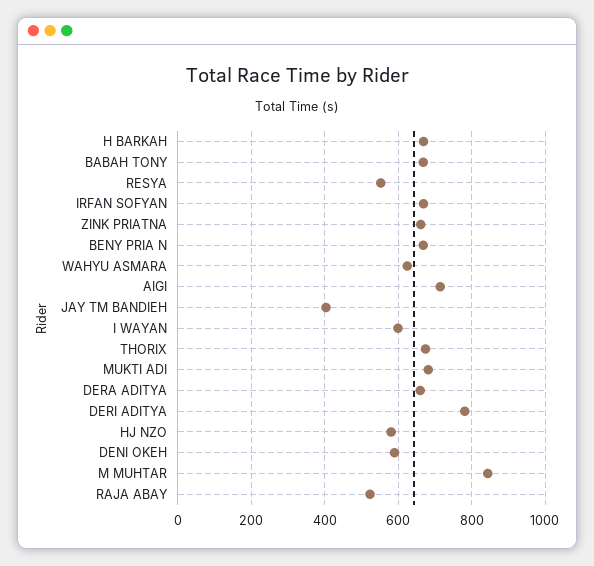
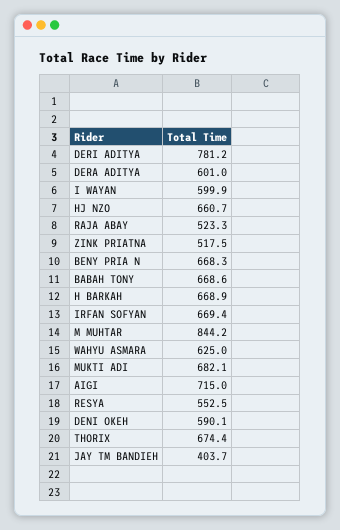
ZINK PRIATNA: 660 -> 517.5
DERA ADITYA: 660 -> 601
HJ NZO: 580 -> 660.7

